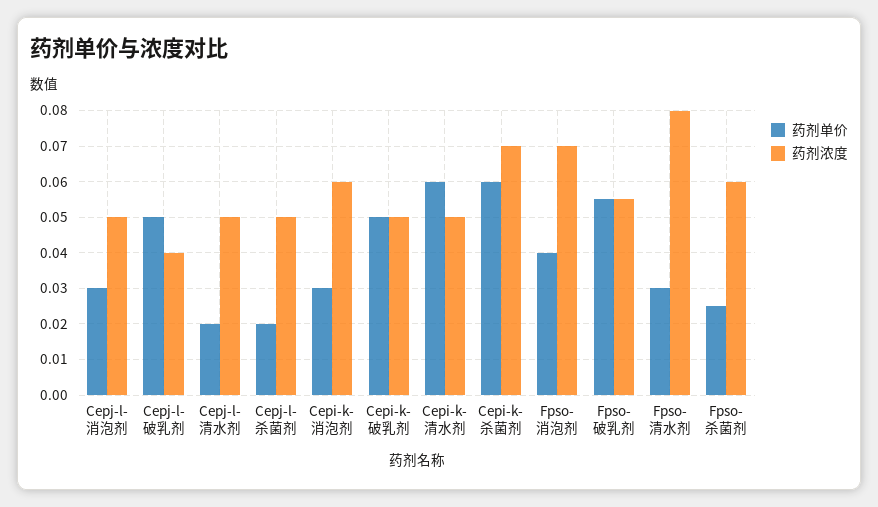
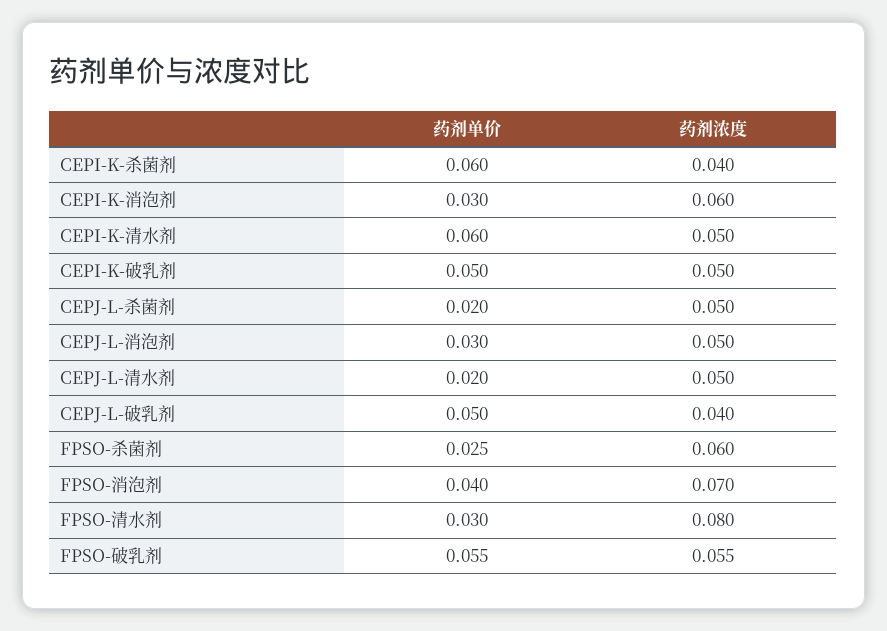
药剂浓度, Cepi-k-杀菌剂: 0.07 -> 0.04

